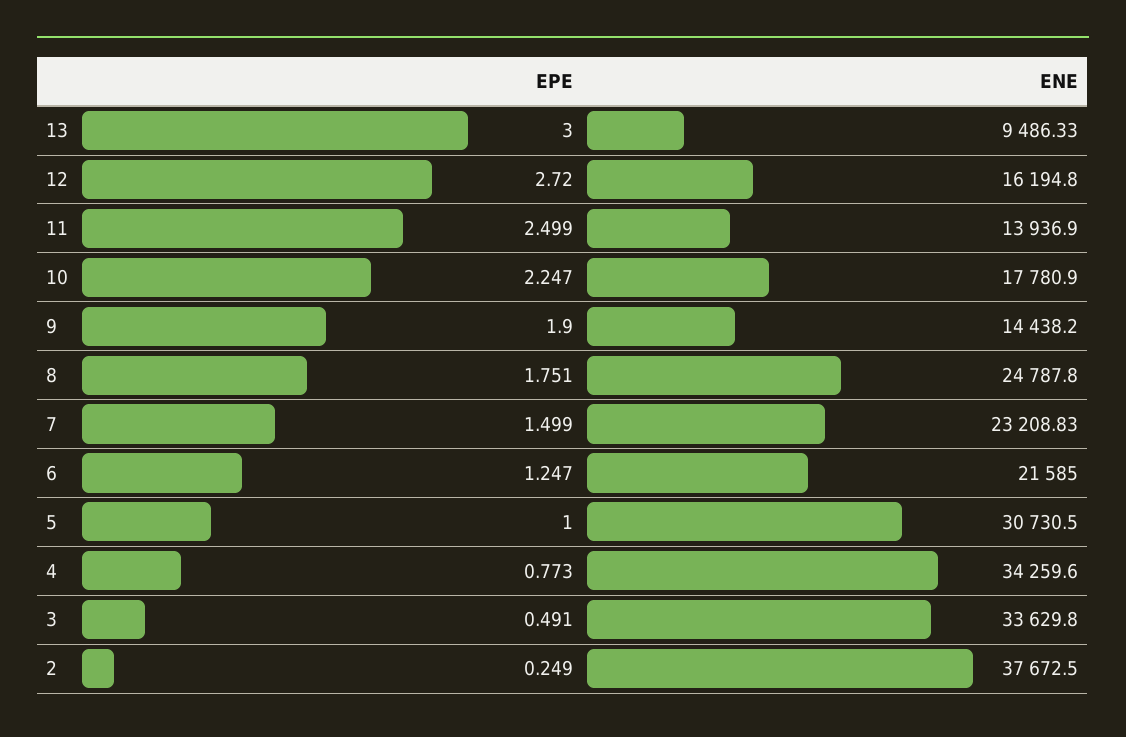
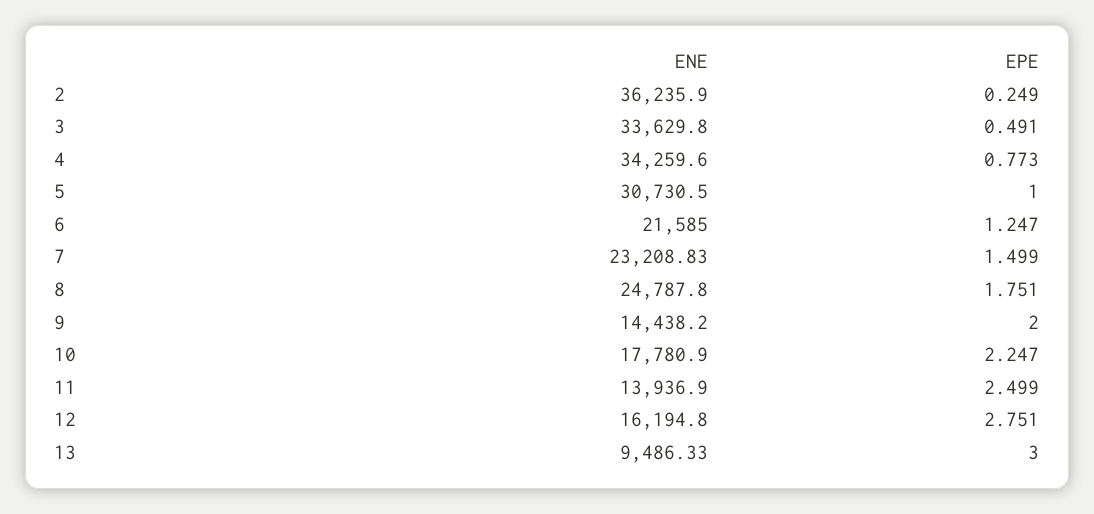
EPE, 12: 2.72 -> 2.751
EPE, 9: 1.9 -> 2
ENE, 2: 37672.5 -> 36235.9

